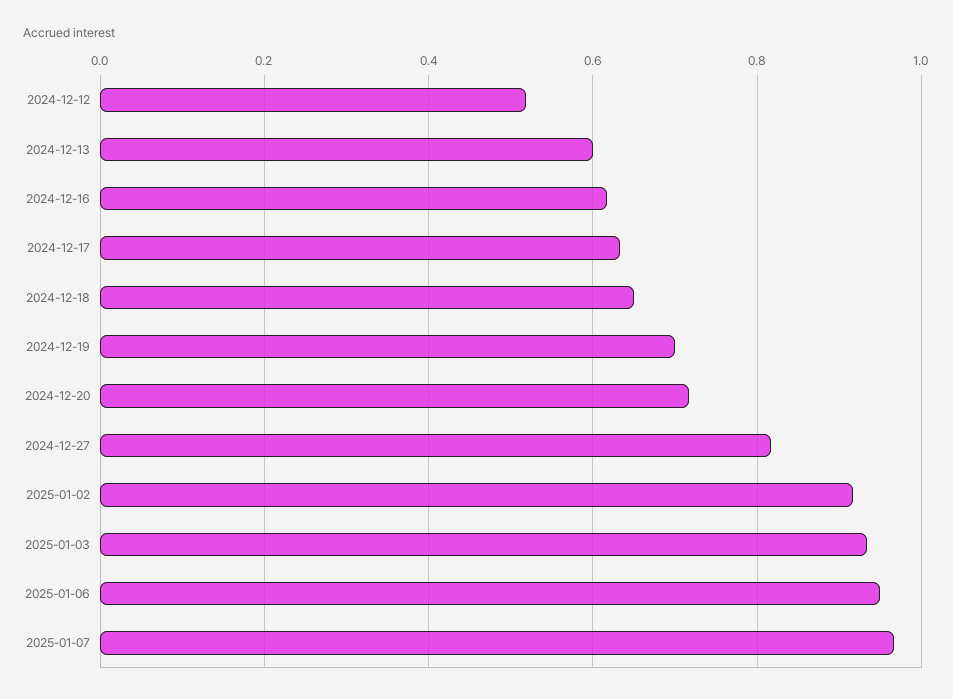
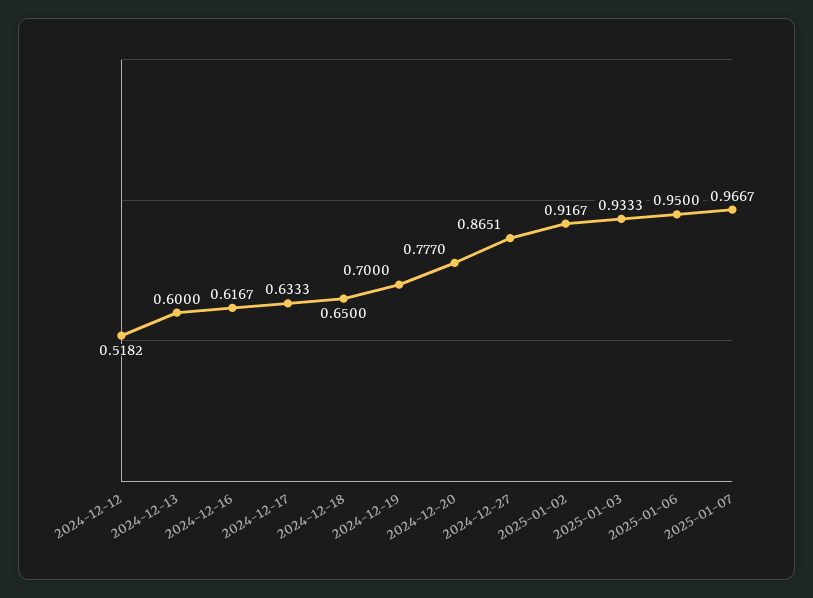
2024-12-20: 0.72 -> 0.777
2024-12-27: 0.82 -> 0.8651

